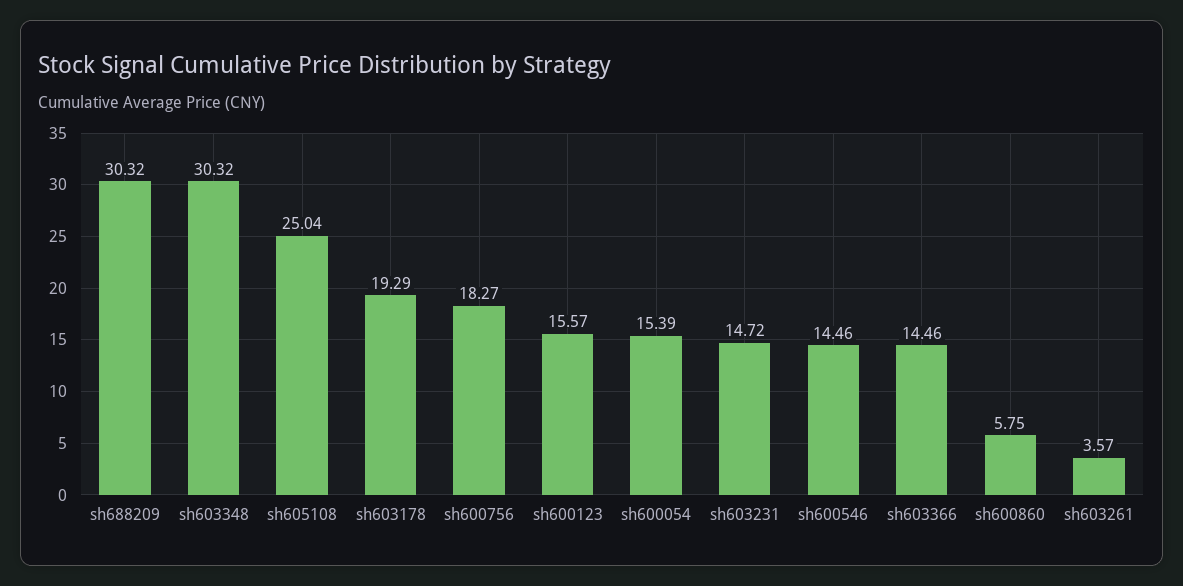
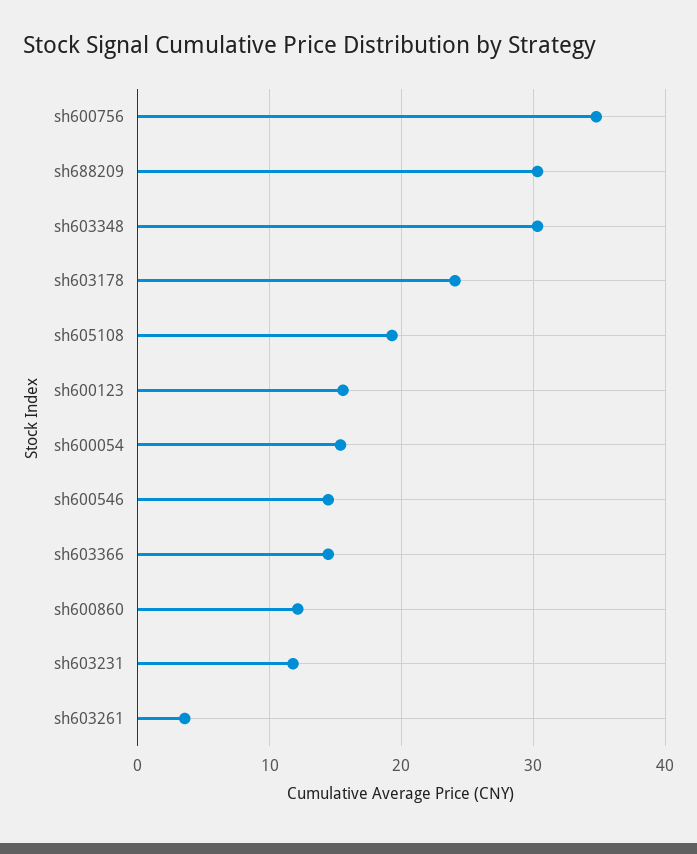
sh605108: 25.04 -> 19
sh603178: 19.29 -> 24
sh600756: 18.27 -> 35
sh603231: 14.72 -> 12
sh600860: 5.75 -> 12

